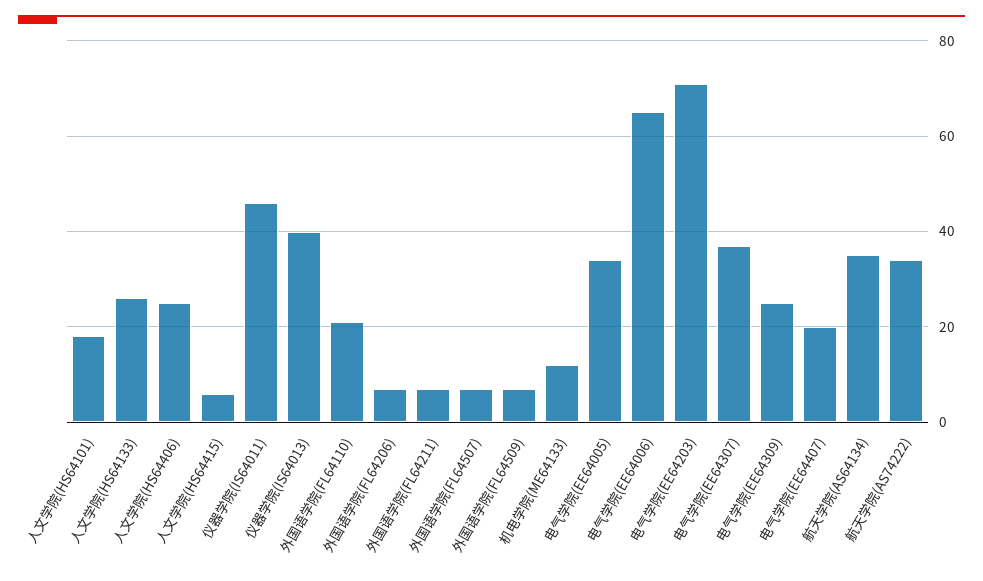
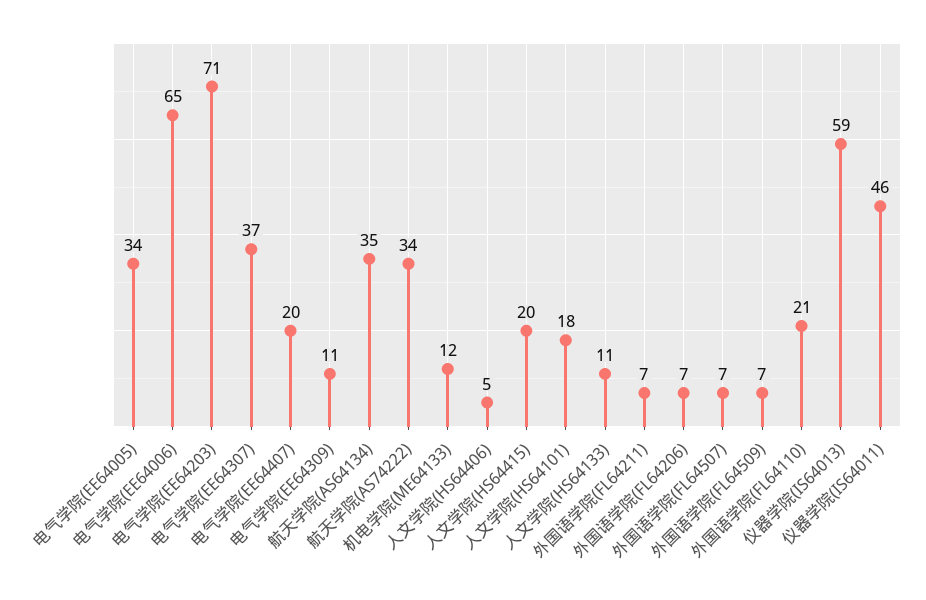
人文学院(HS64133): 25 -> 11
人文学院(HS64406): 25 -> 5
人文学院(HS64415): 5 -> 20
仪器学院(IS64013): 40 -> 59
电气学院(EE64309): 25 -> 11

